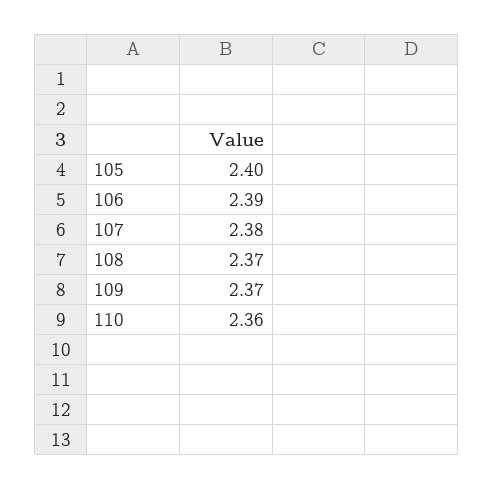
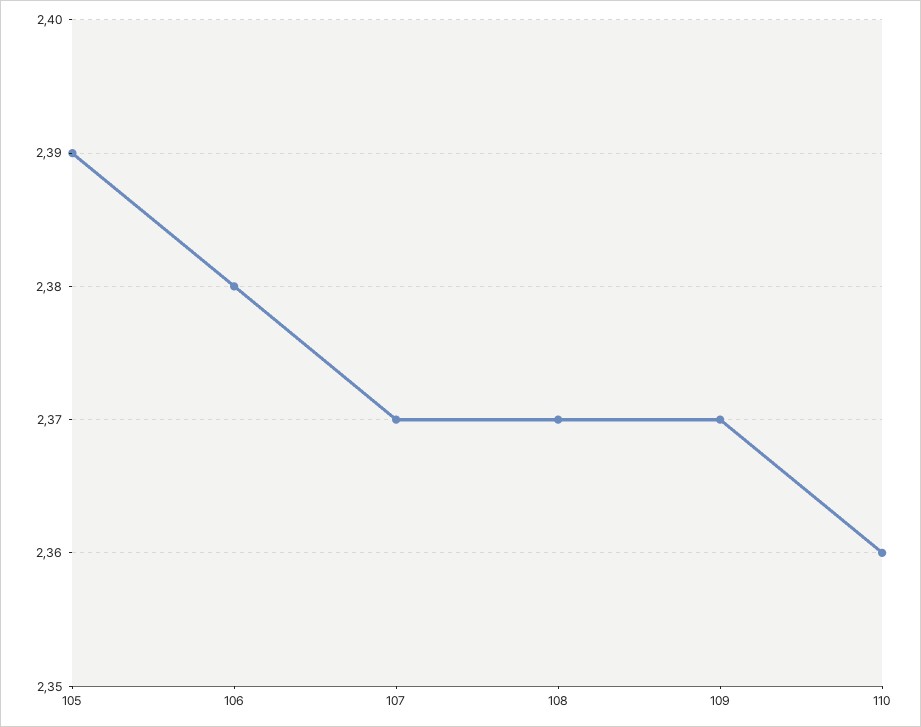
105: 2.4 -> 2.39
106: 2.39 -> 2.38
107: 2.38 -> 2.37

